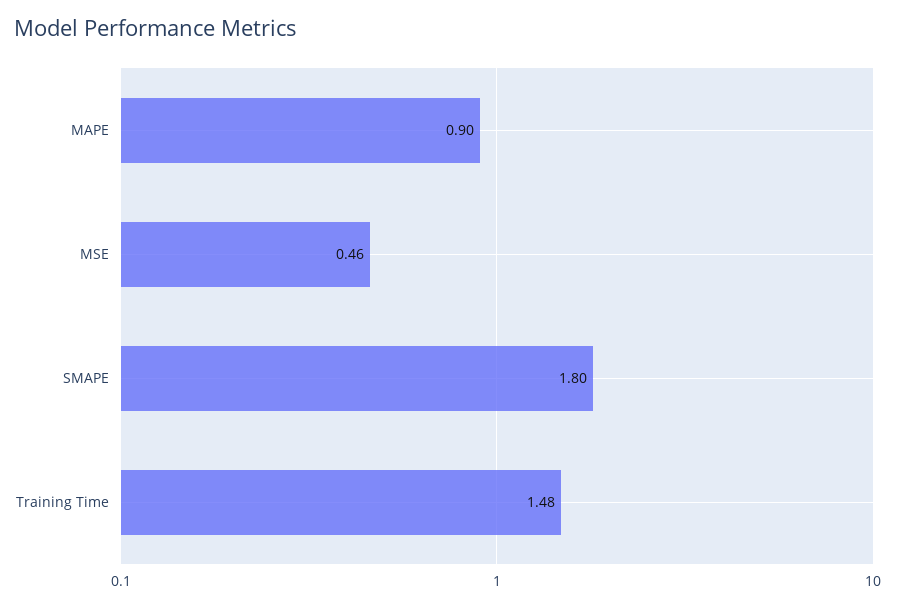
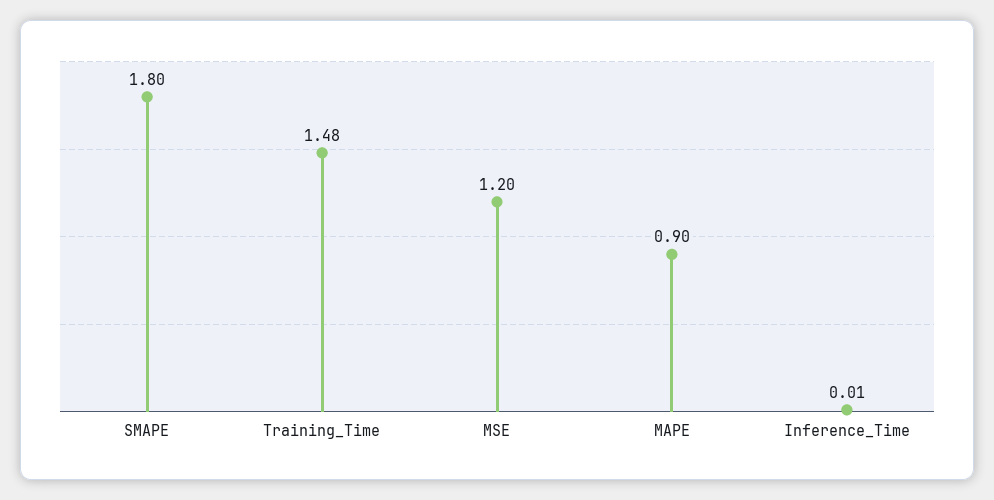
MSE: 0.46 -> 1.2
Inference_Time: none -> 0.01

